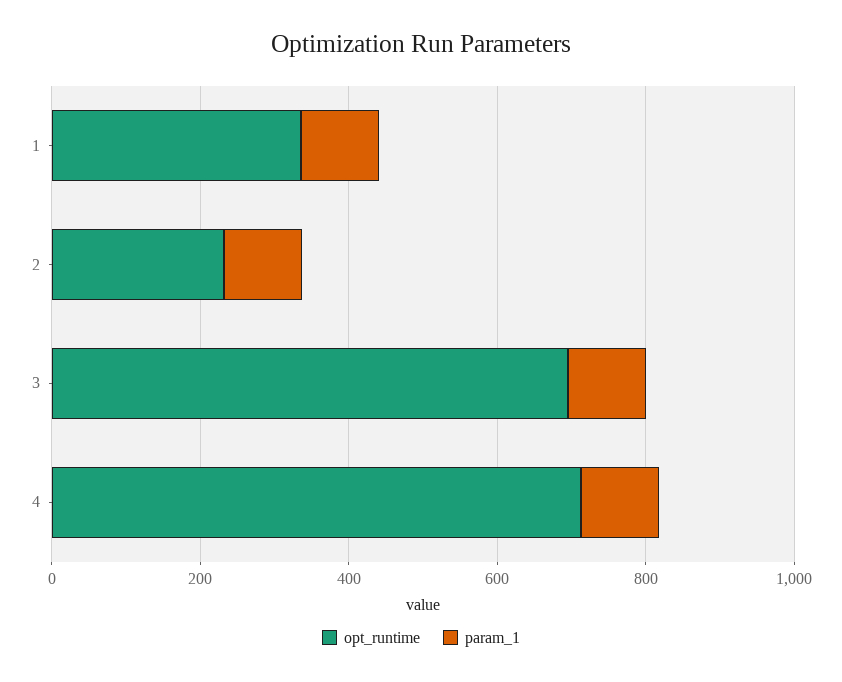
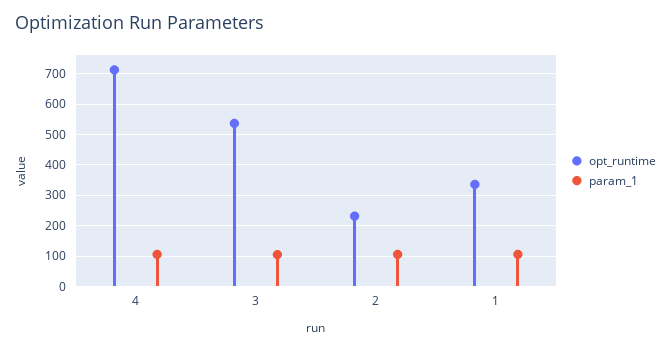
opt_runtime, 3: 700 -> 540

